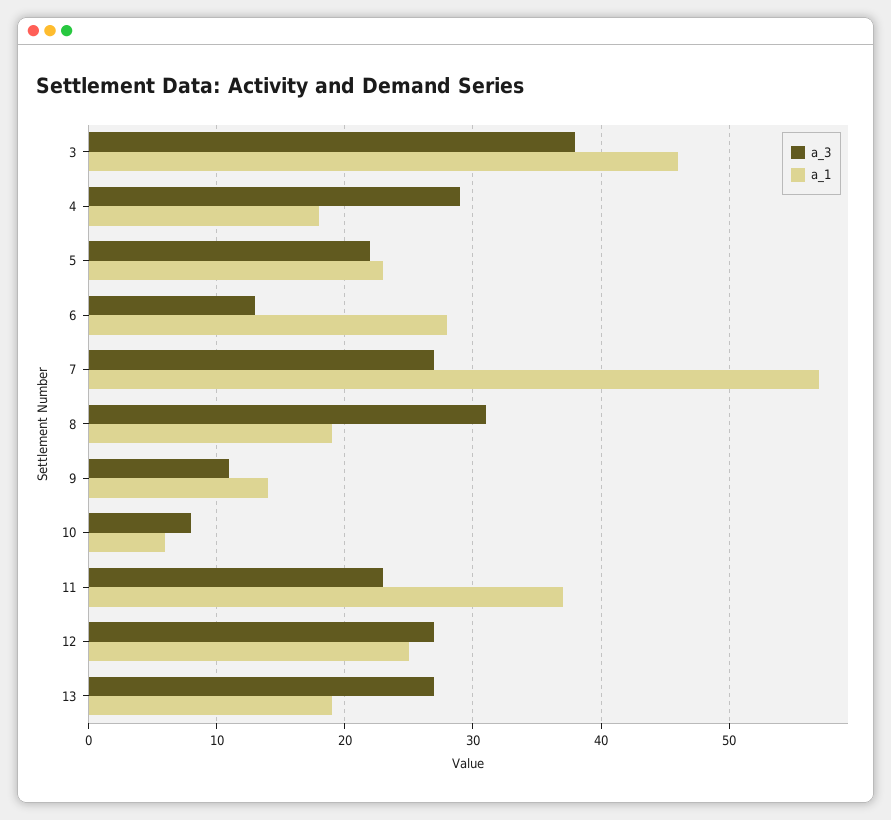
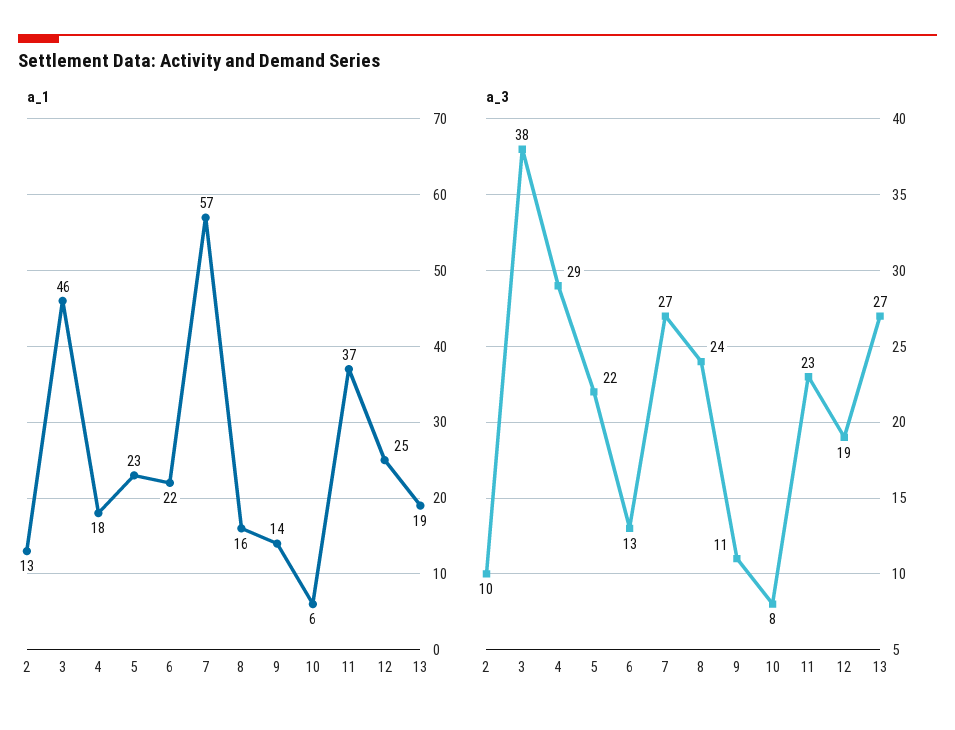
a_1, 6: 28 -> 22
a_3, 8: 31 -> 24
a_1, 8: 19 -> 16
a_3, 12: 27 -> 19
a_1, 2: none -> 13
a_3, 2: none -> 10

